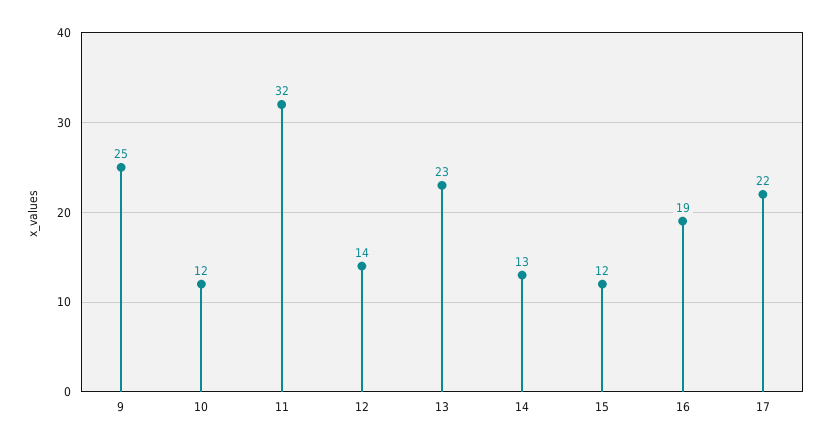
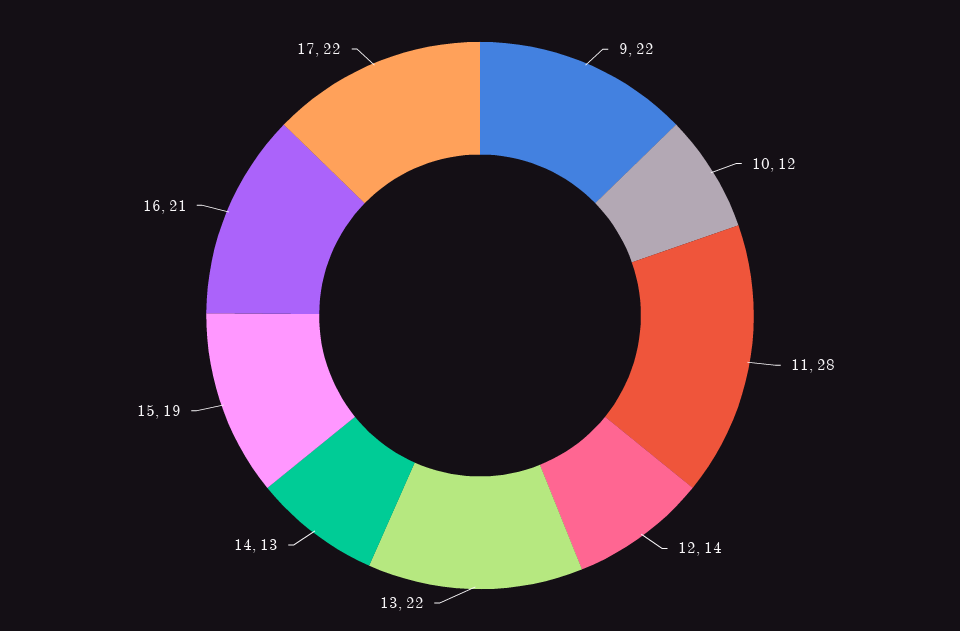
9: 25 -> 22
11: 32 -> 28
13: 23 -> 22
15: 12 -> 19
16: 19 -> 21

